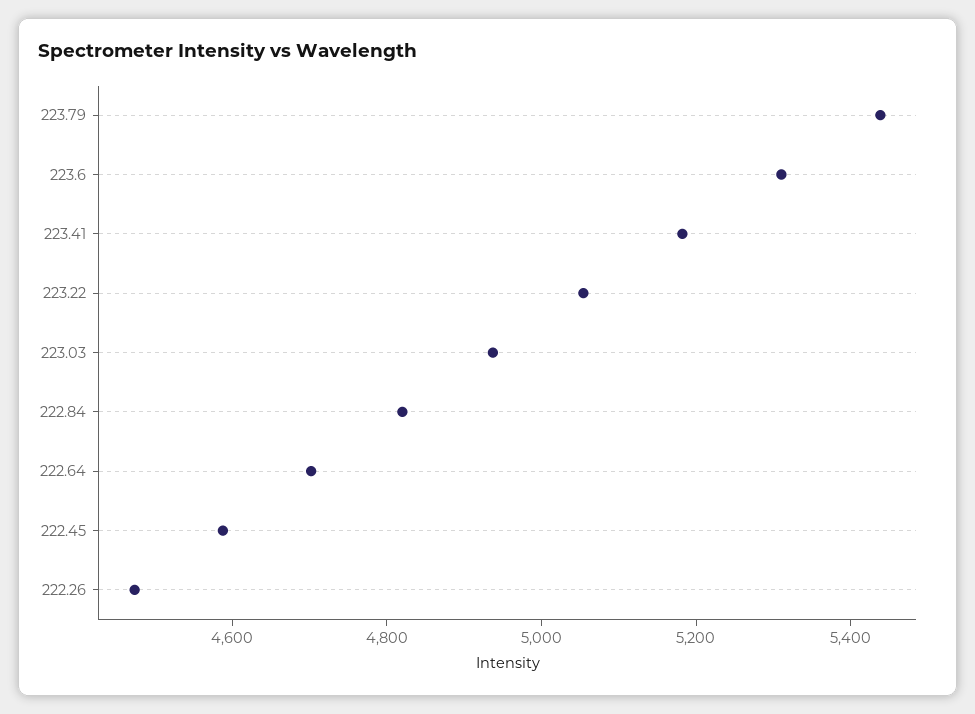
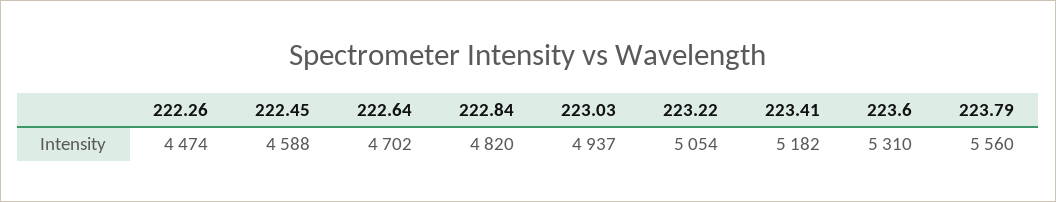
223.79: 5450 -> 5560

